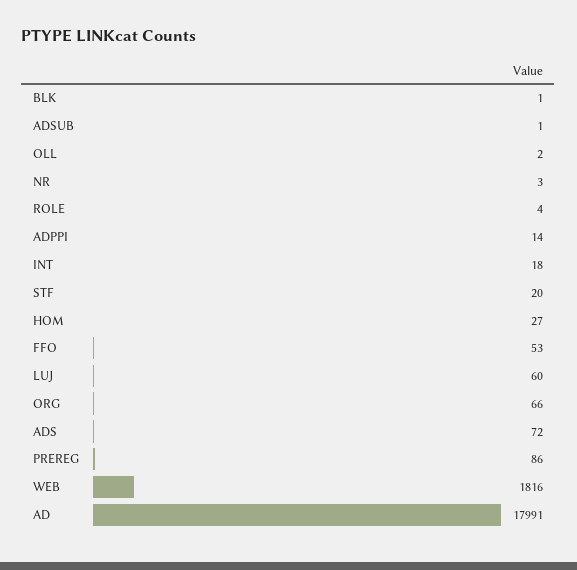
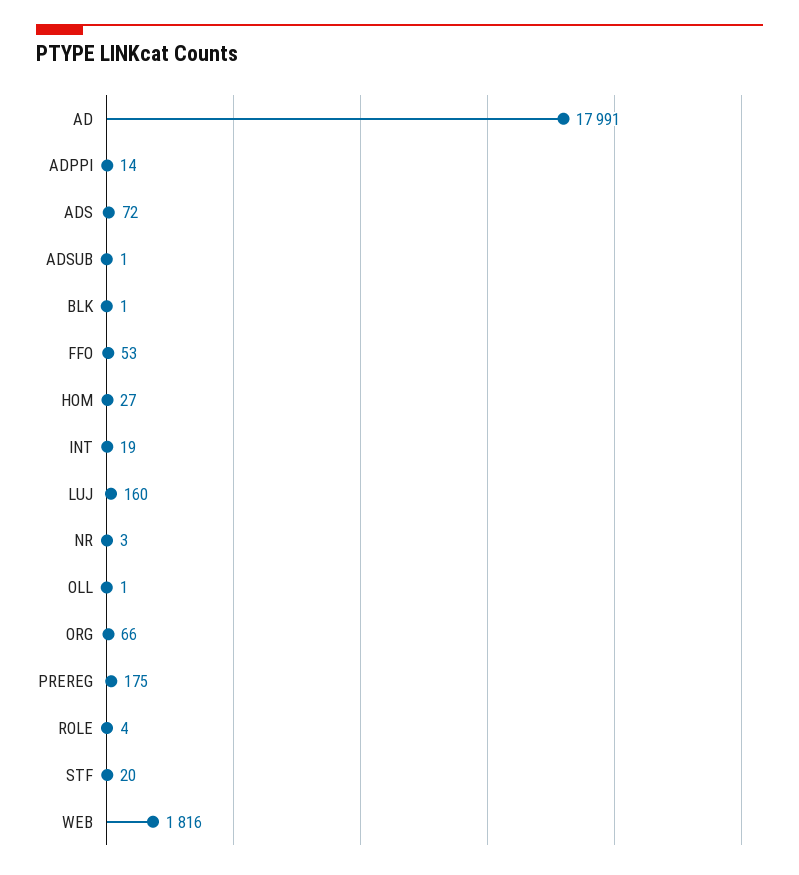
OLL: 2 -> 1
INT: 18 -> 19
LUJ: 60 -> 160
PREREG: 86 -> 175

